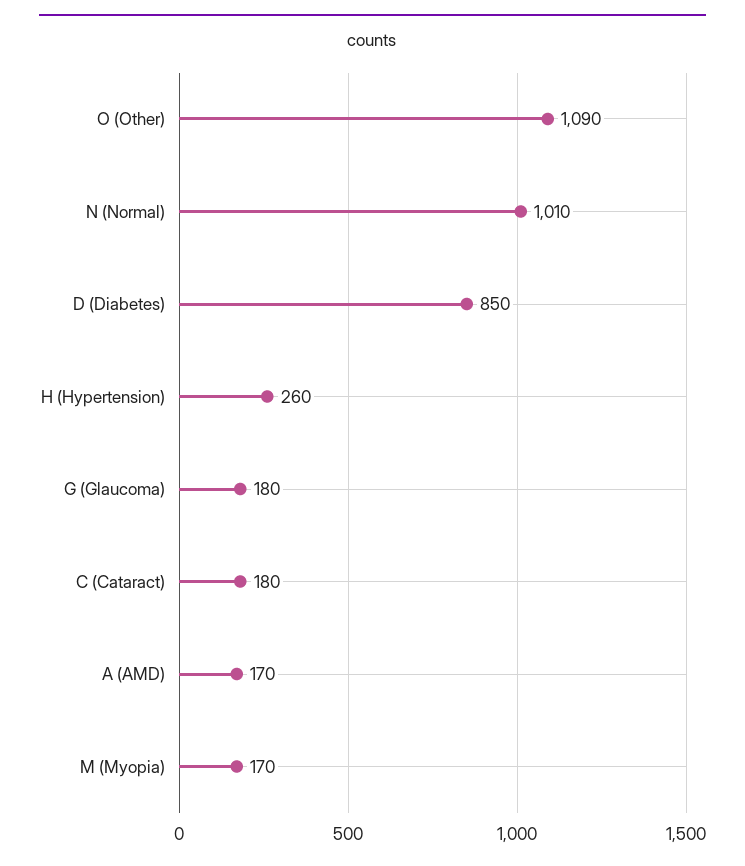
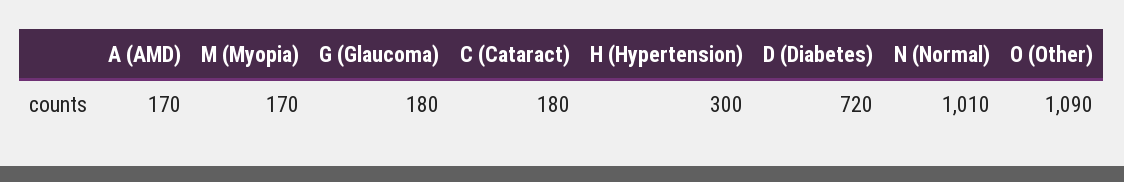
D (Diabetes): 850 -> 720
H (Hypertension): 260 -> 300

